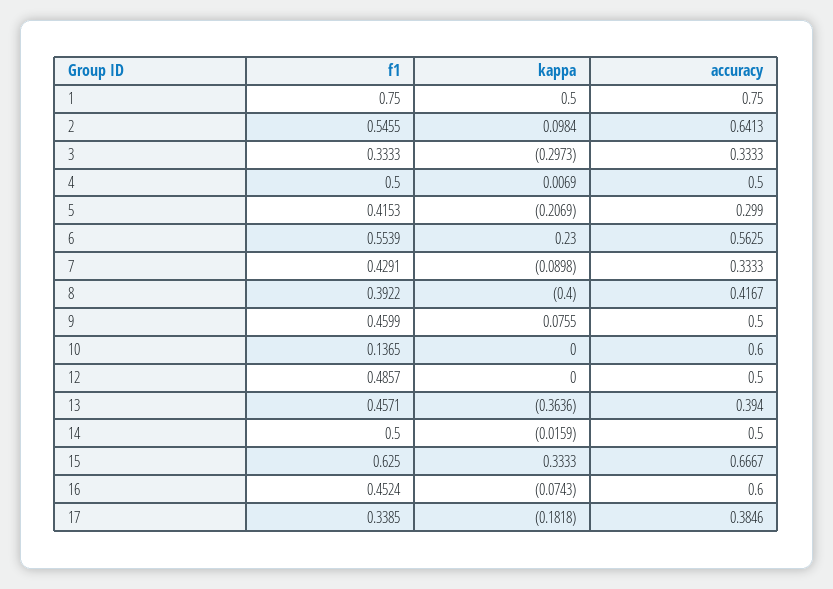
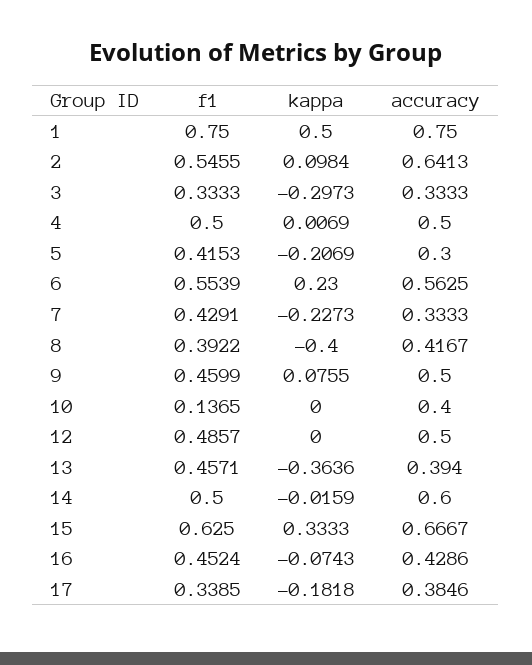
accuracy, 5: 0.299 -> 0.3
kappa, 7: -0.0898 -> -0.2273
accuracy, 10: 0.6 -> 0.4
accuracy, 14: 0.5 -> 0.6
accuracy, 16: 0.6 -> 0.4286

